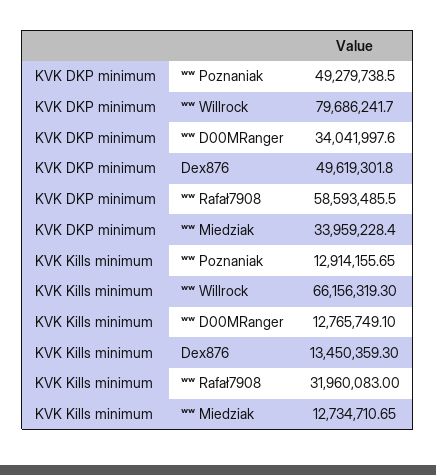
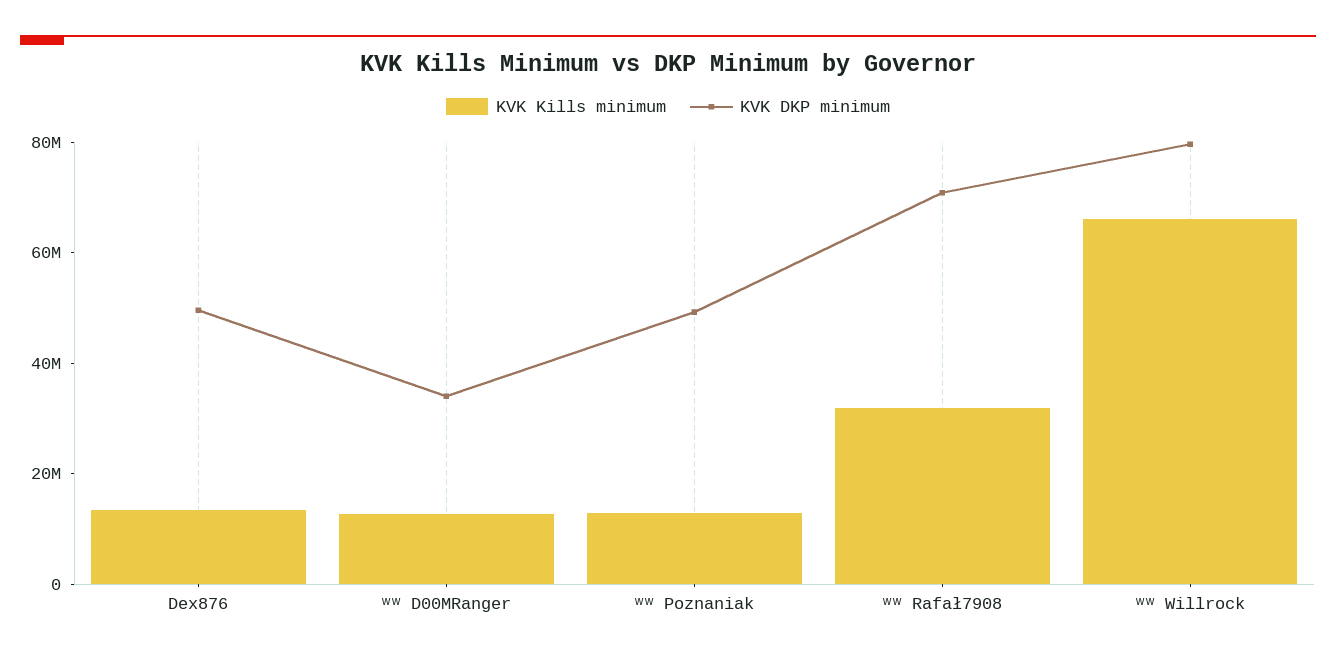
KVK DKP minimum, ʷʷ Rafał7908: 58593485.5 -> 70000000
KVK DKP minimum, ʷʷ Miedziak: 33959228.4 -> none
KVK Kills minimum, ʷʷ Miedziak: 12734710.65 -> none

